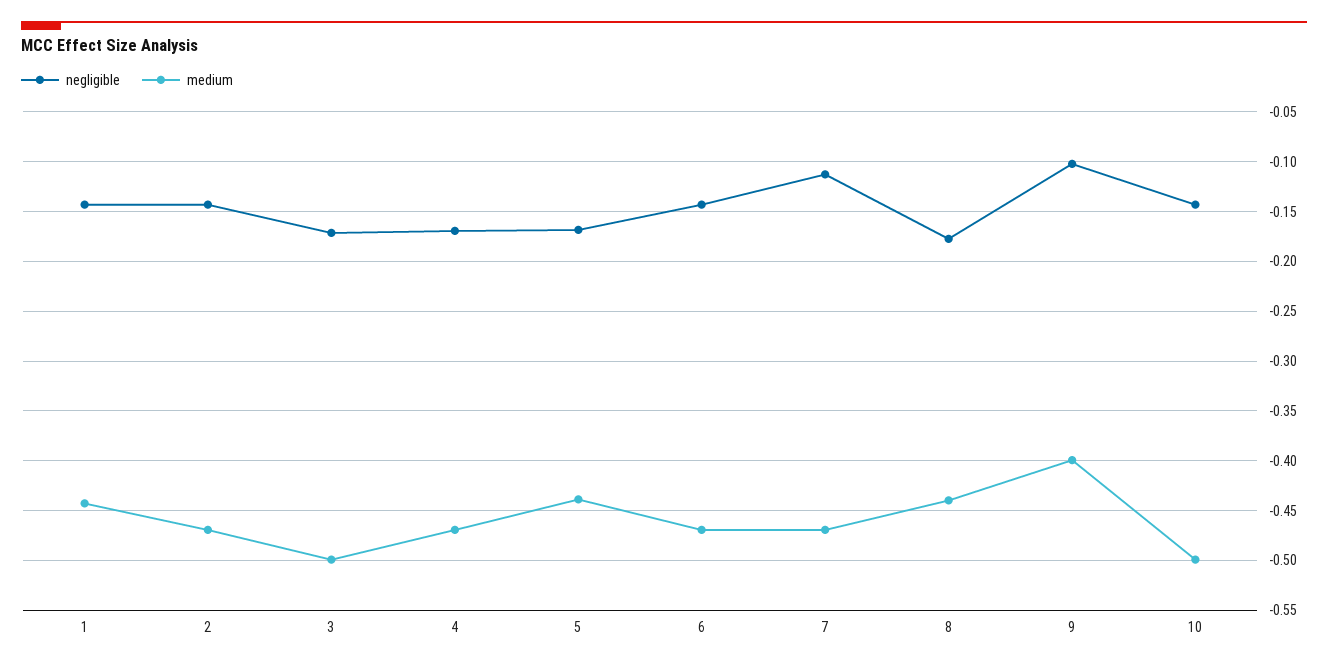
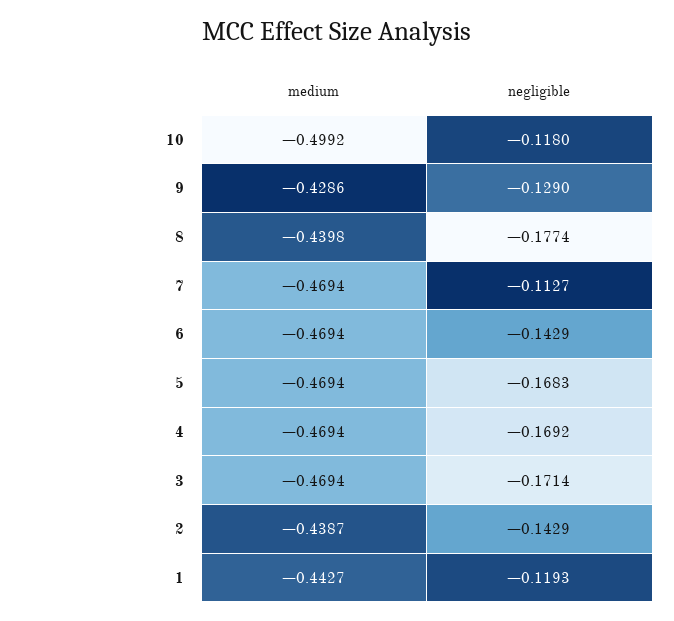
negligible, 1: -0.14 -> -0.1193
medium, 2: -0.47 -> -0.4387
medium, 3: -0.5 -> -0.4694
medium, 5: -0.44 -> -0.4694
negligible, 9: -0.1 -> -0.129
medium, 9: -0.4 -> -0.4286
negligible, 10: -0.14 -> -0.118

